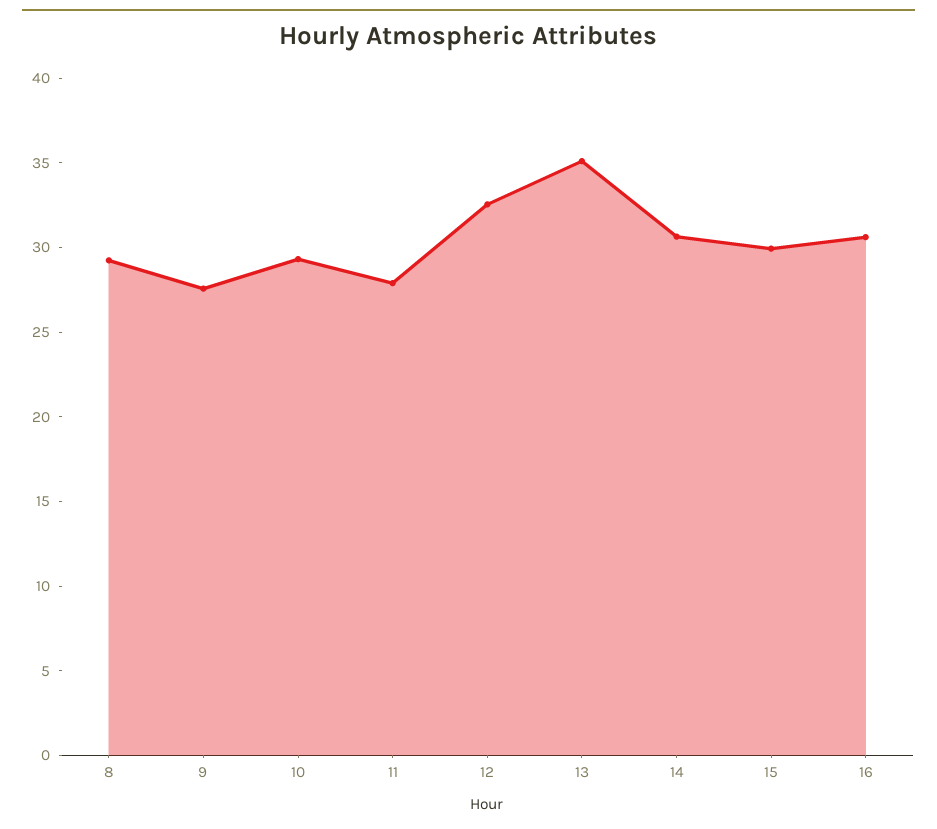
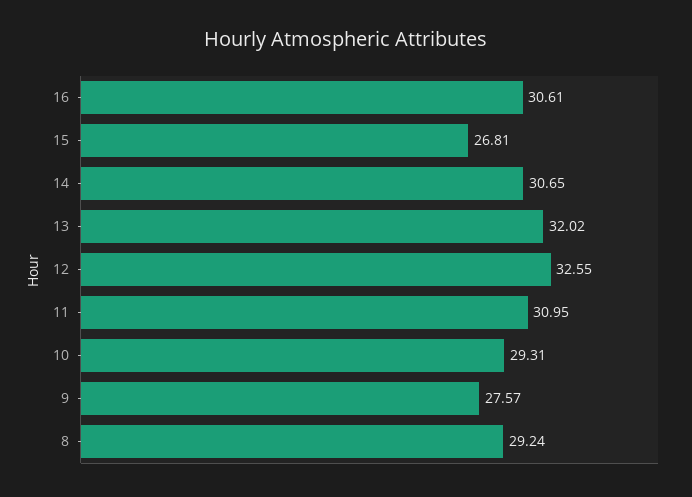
11: 28 -> 30.95
13: 35 -> 32.02
15: 30 -> 26.81

